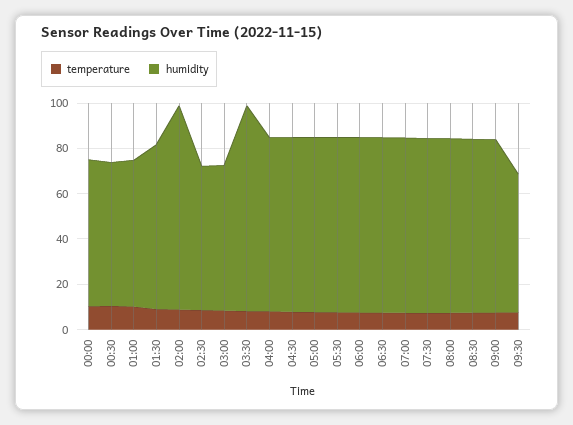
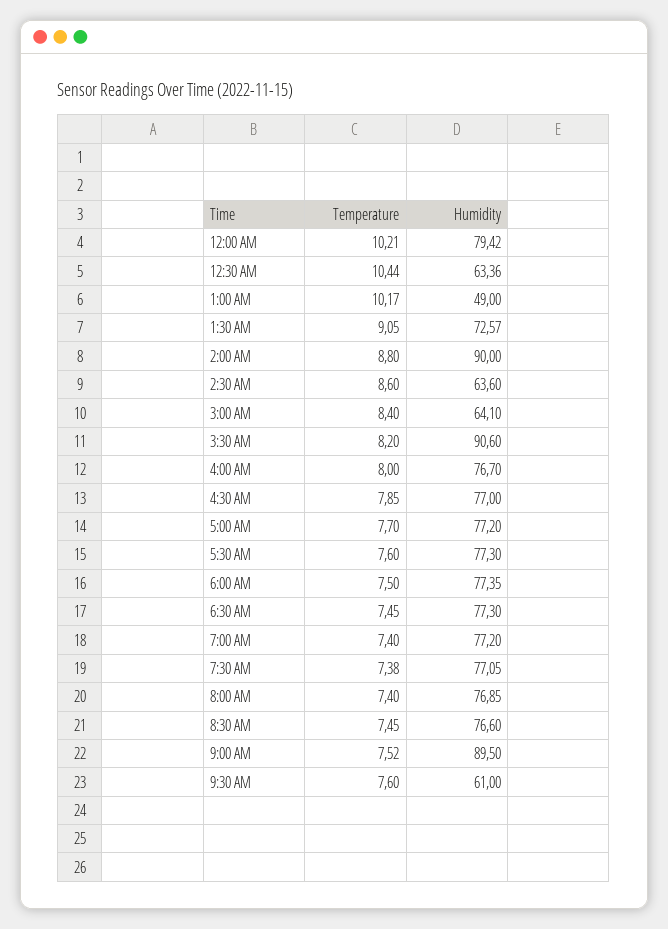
humidity, 00:00: 65 -> 79.42
humidity, 01:00: 65 -> 49
humidity, 09:00: 75 -> 89.5

